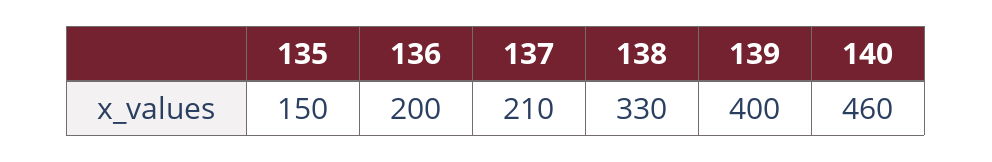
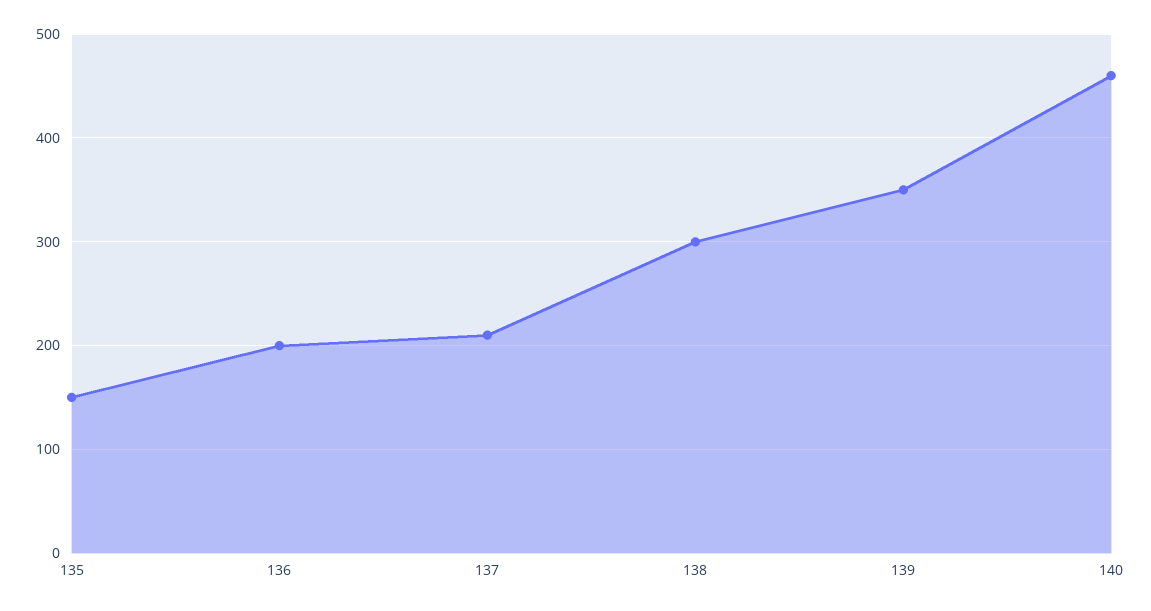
138: 330 -> 300
139: 400 -> 350

